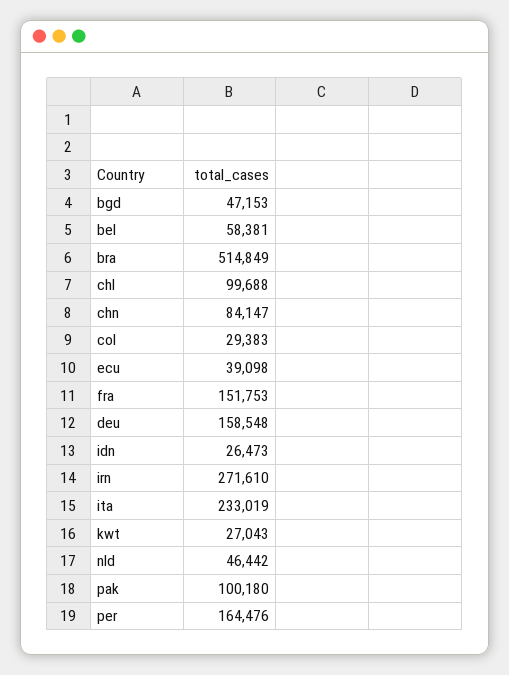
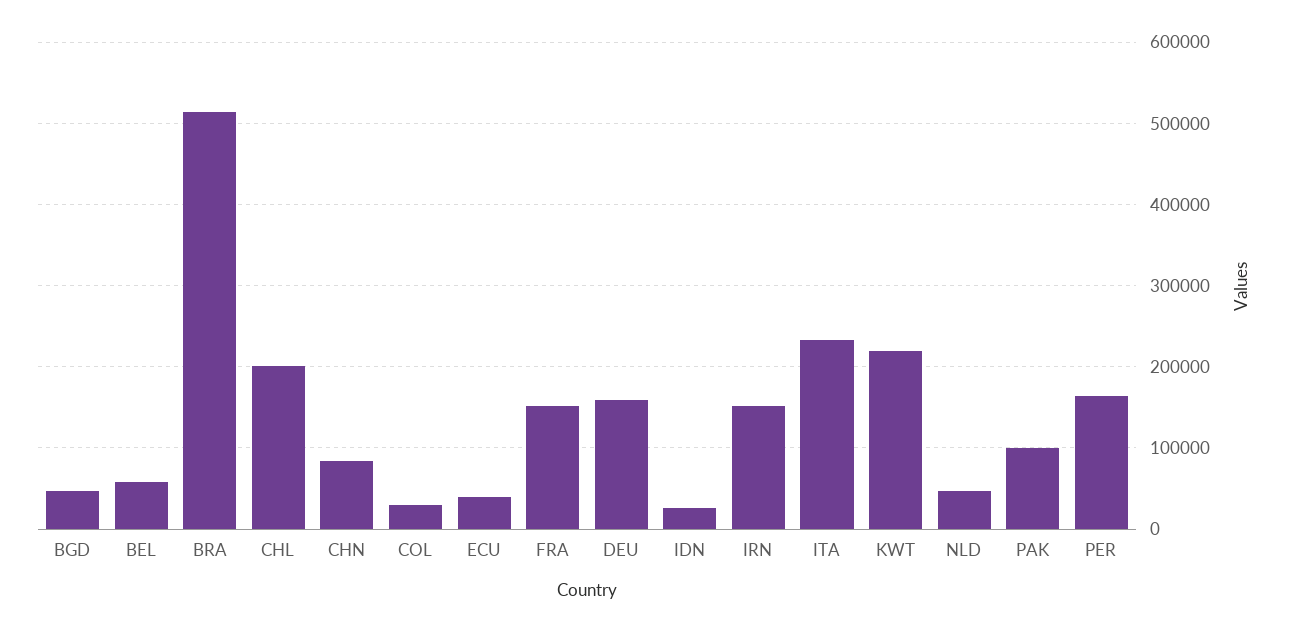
chl: 99688 -> 200000
irn: 271610 -> 150000
kwt: 27043 -> 220000

